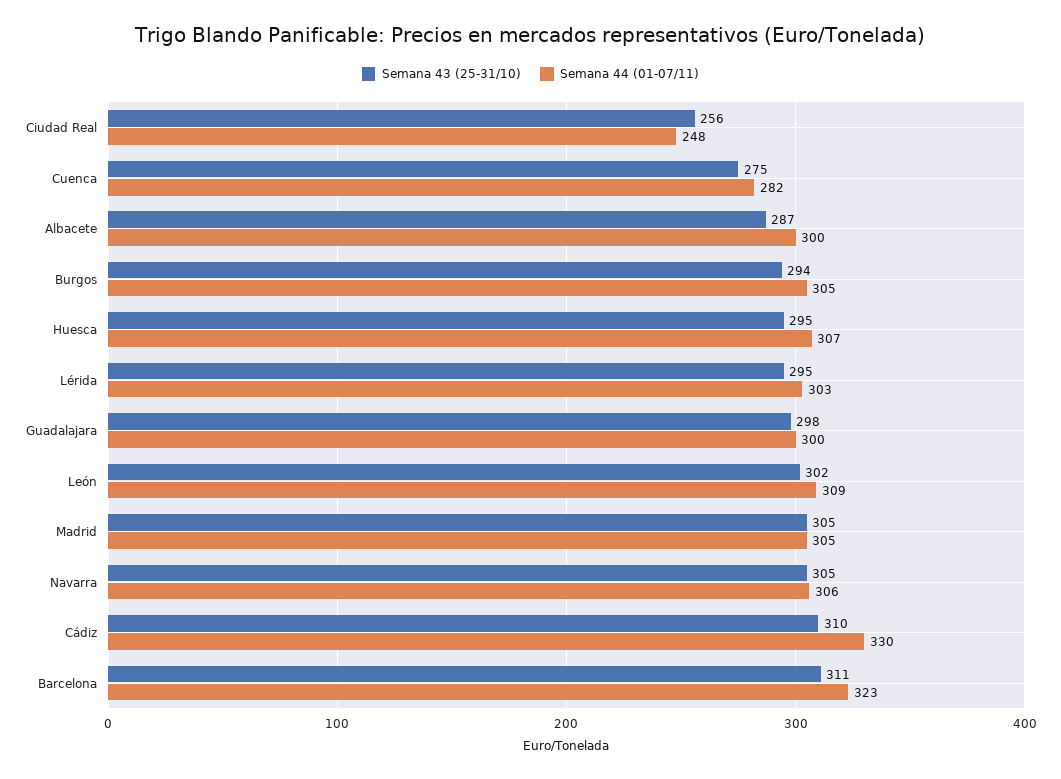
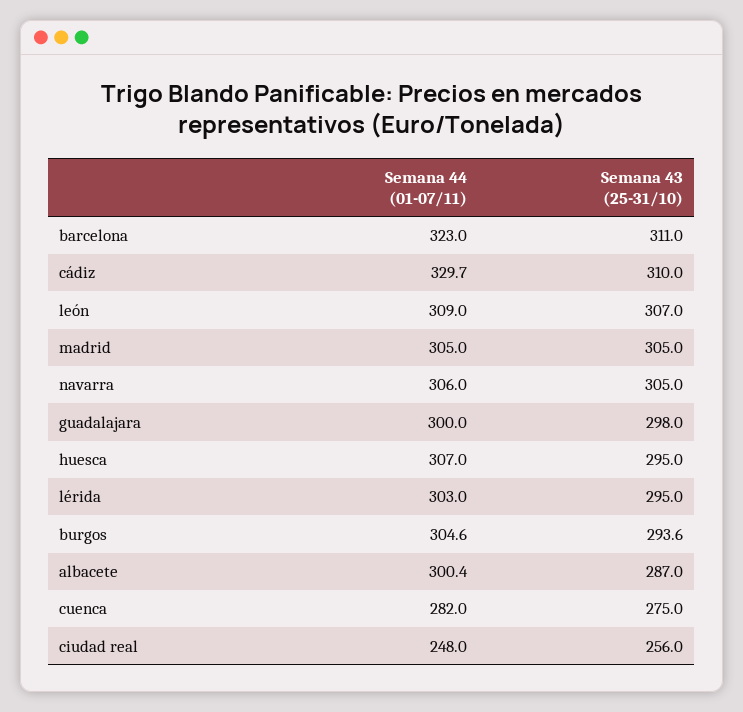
Semana 43 (25-31/10), León: 302 -> 307

